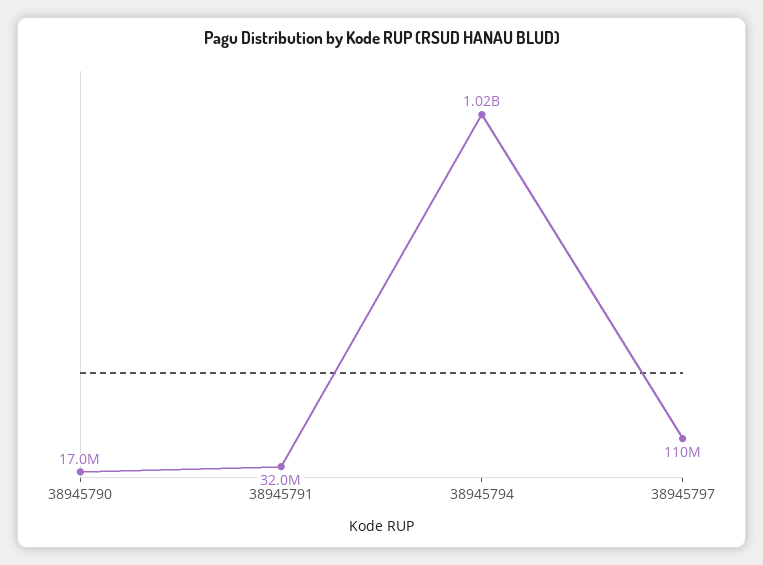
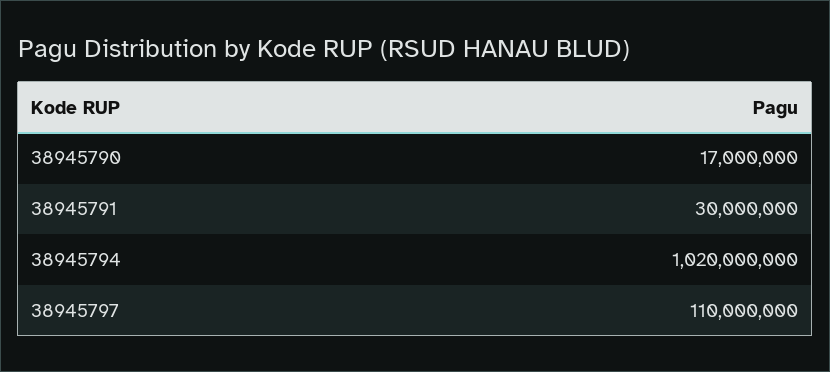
38945791: 32000000 -> 30000000

